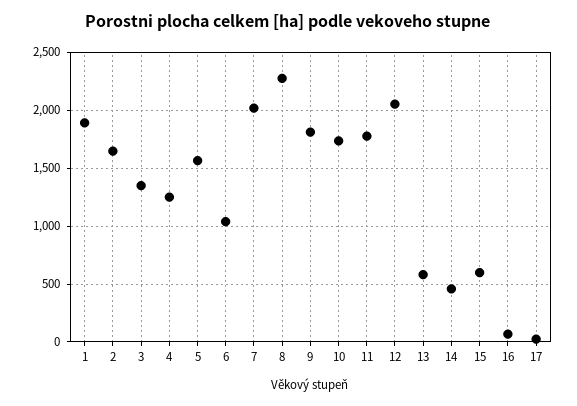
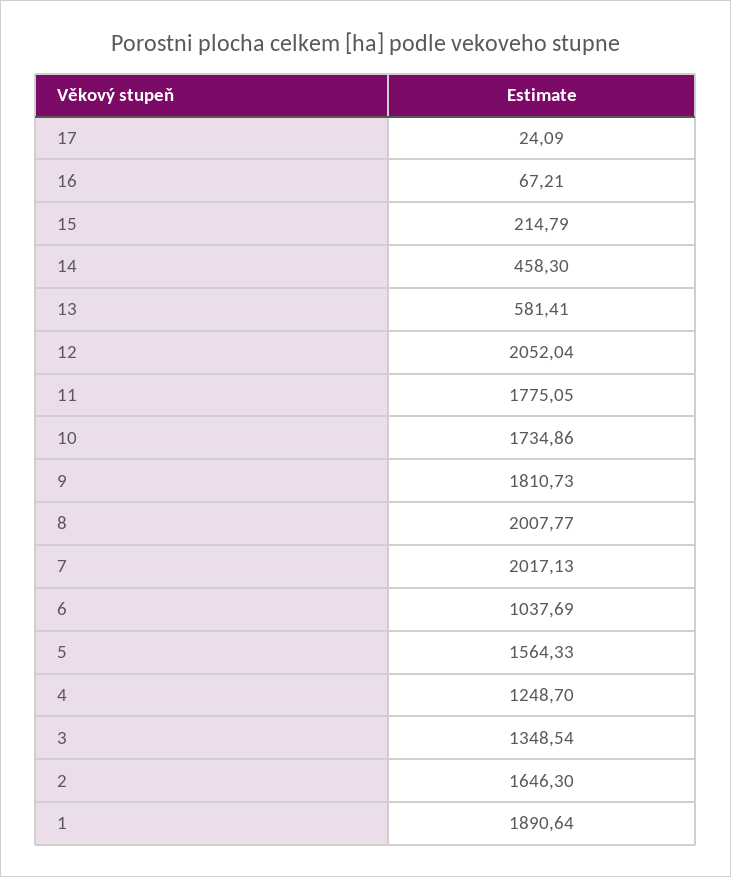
8: 2300 -> 2007.77
15: 600 -> 214.79

